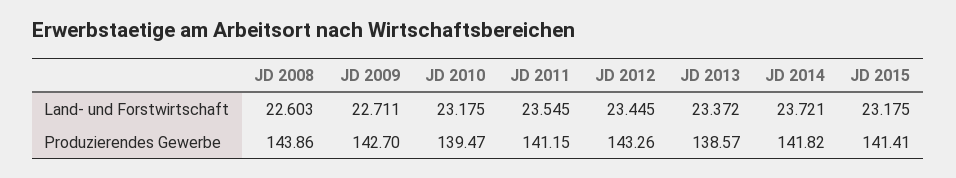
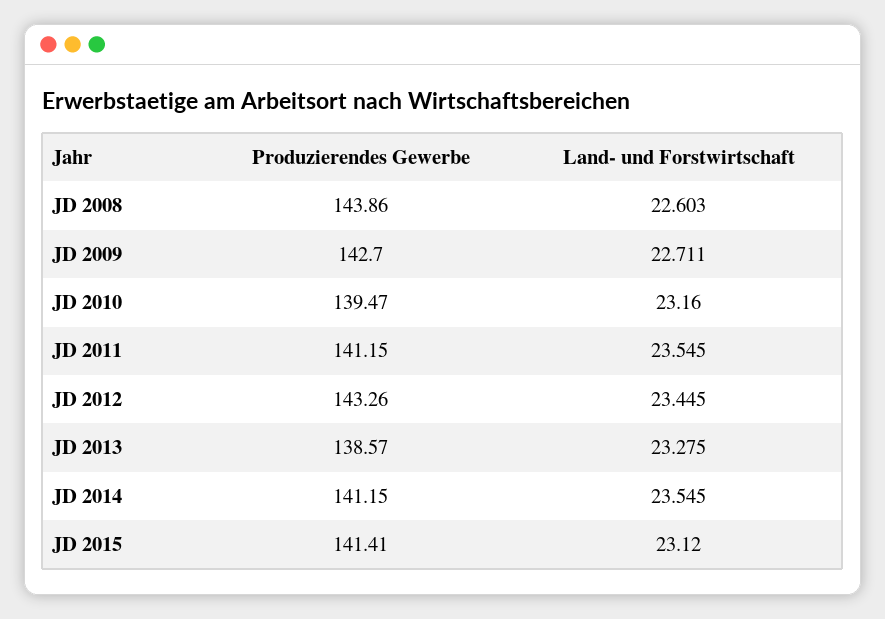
JD 2010, Land- und Forstwirtschaft: 23.175 -> 23.16
JD 2013, Land- und Forstwirtschaft: 23.372 -> 23.275
JD 2014, Land- und Forstwirtschaft: 23.721 -> 23.545
JD 2015, Land- und Forstwirtschaft: 23.175 -> 23.12
JD 2014, Produzierendes Gewerbe: 141.82 -> 141.15

